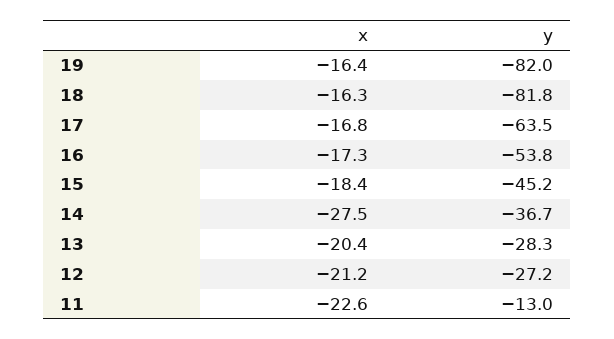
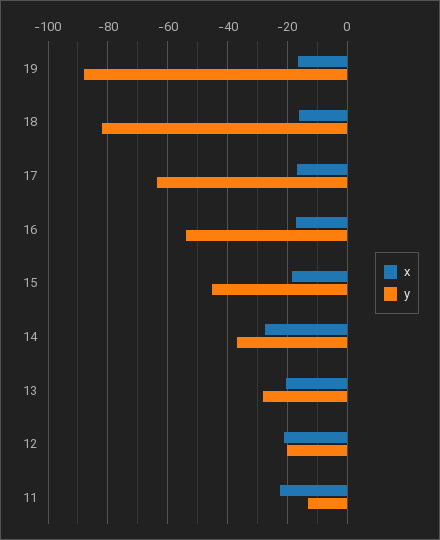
y, 19: -82 -> -87.5
y, 12: -27.2 -> -20

